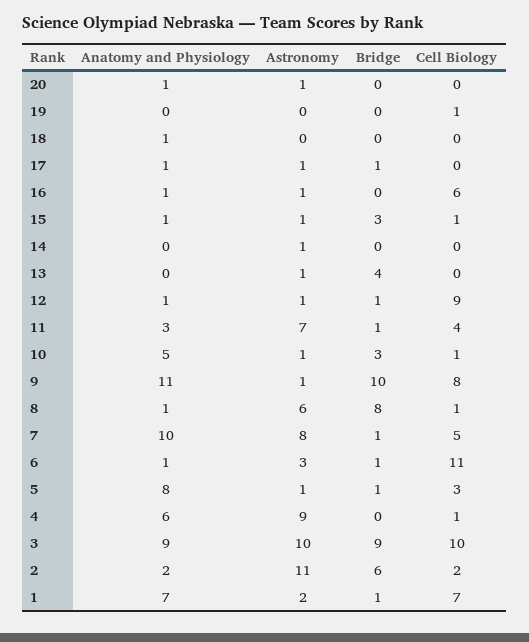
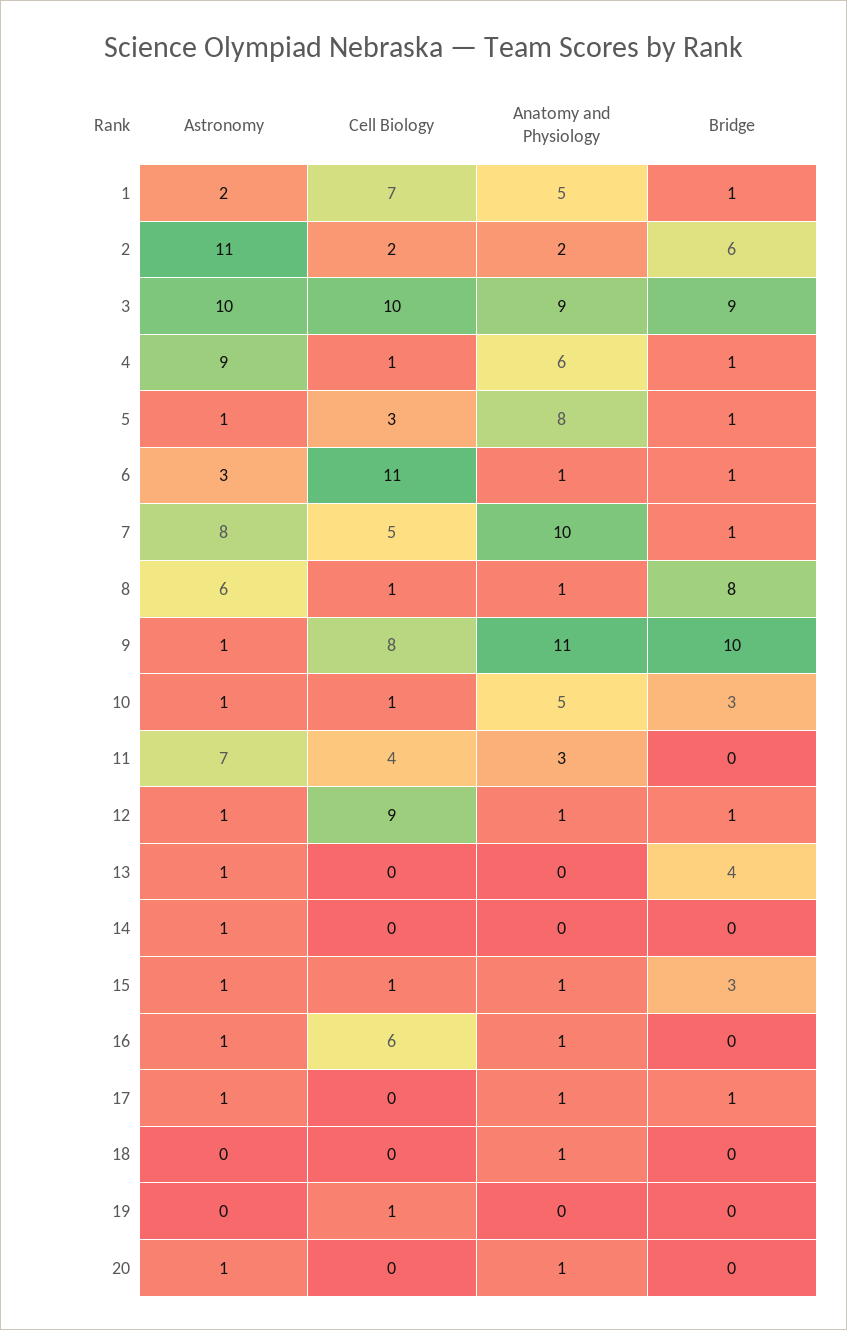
Bridge, 11: 1 -> 0
Bridge, 4: 0 -> 1
Anatomy and Physiology, 1: 7 -> 5

